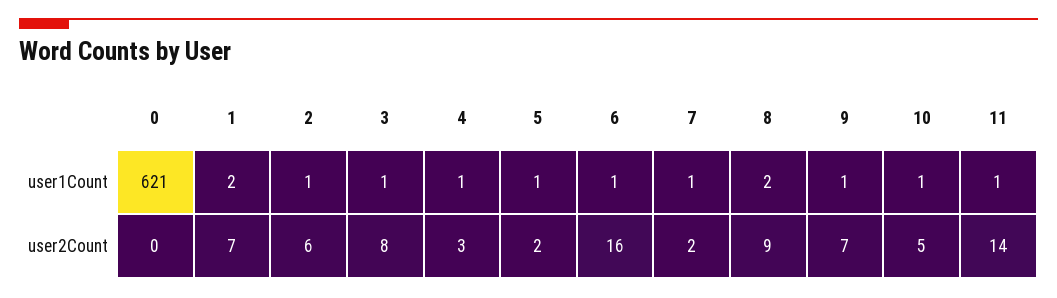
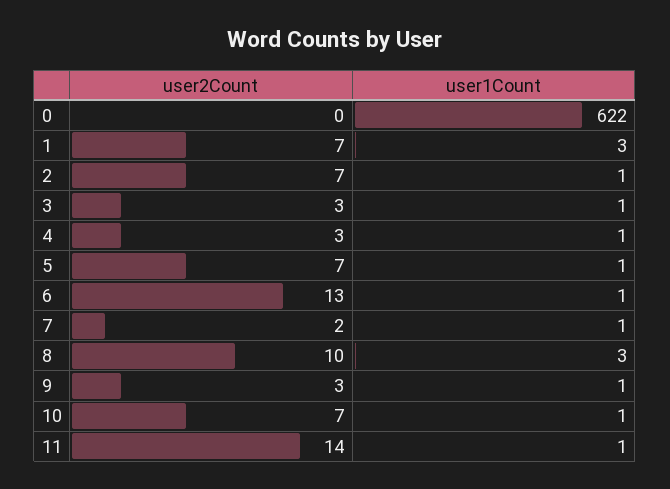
0, user1Count: 621 -> 622
1, user1Count: 2 -> 3
8, user1Count: 2 -> 3
2, user2Count: 6 -> 7
3, user2Count: 8 -> 3
5, user2Count: 2 -> 7
6, user2Count: 16 -> 13
8, user2Count: 9 -> 10
9, user2Count: 7 -> 3
10, user2Count: 5 -> 7

